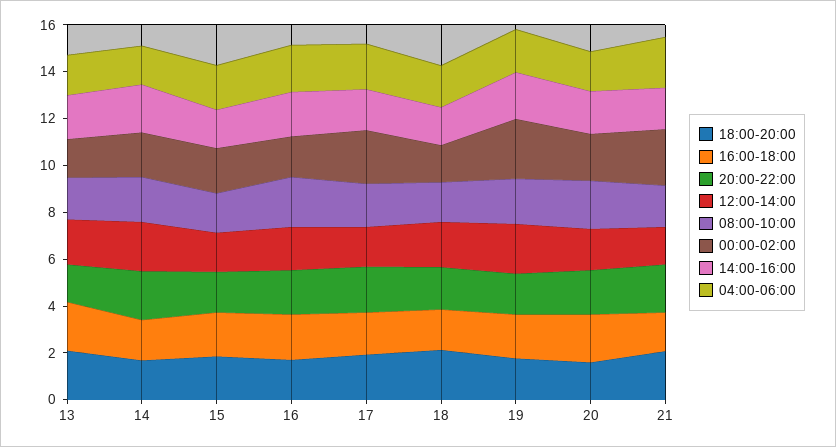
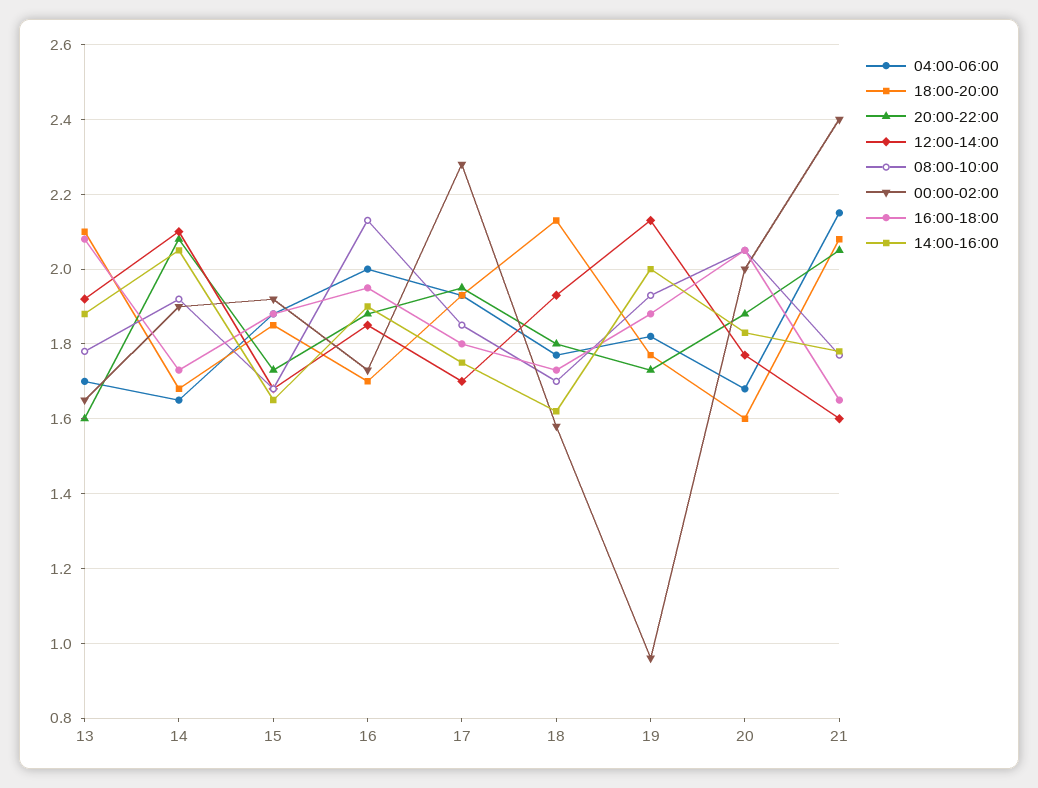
00:00-02:00, 19: 2.5 -> 0.95

